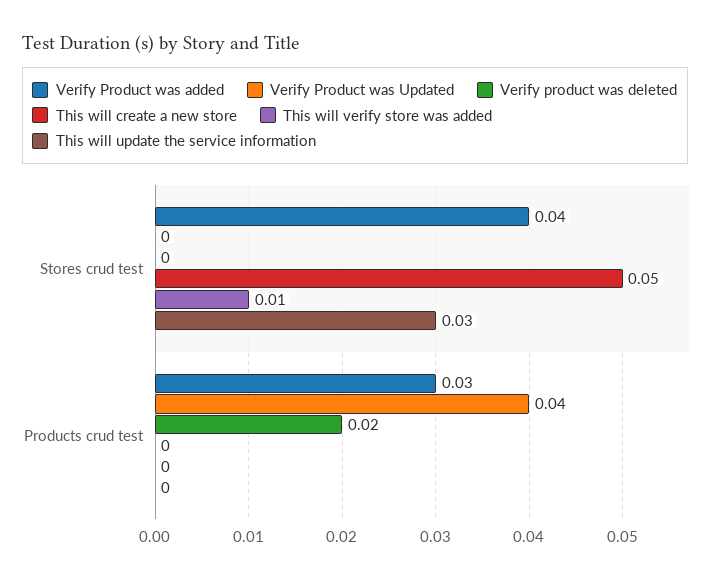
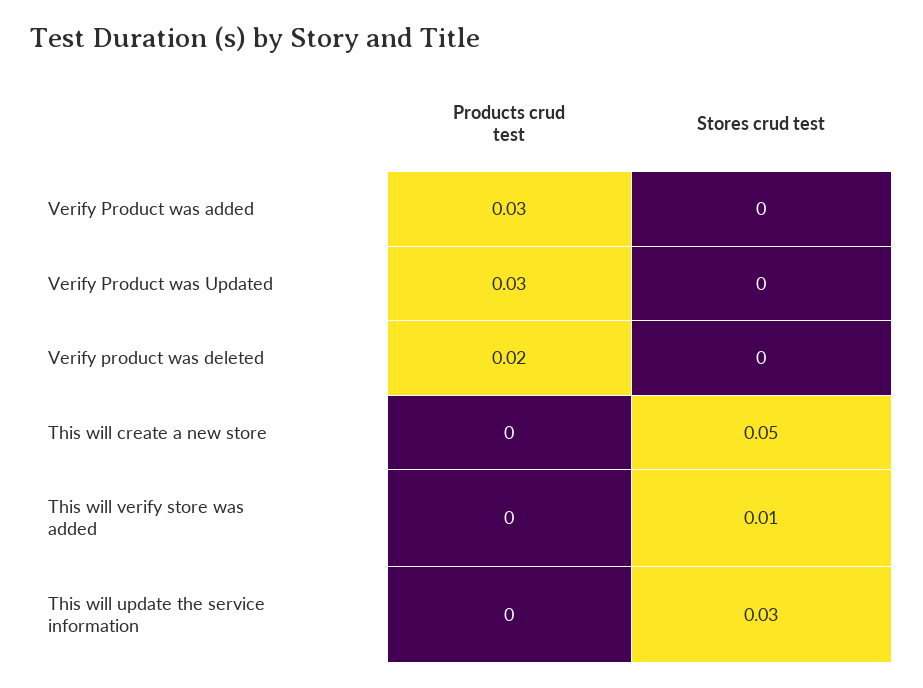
Verify Product was added, Stores crud test: 0.04 -> 0
Verify Product was Updated, Products crud test: 0.04 -> 0.03

